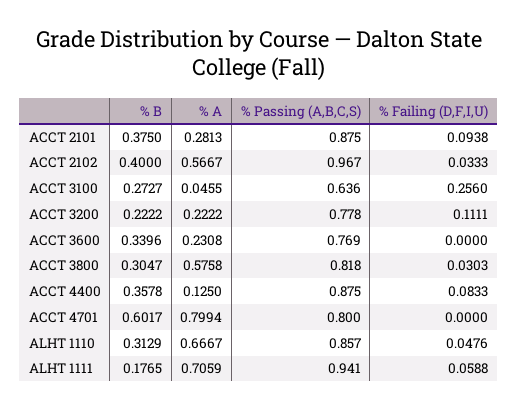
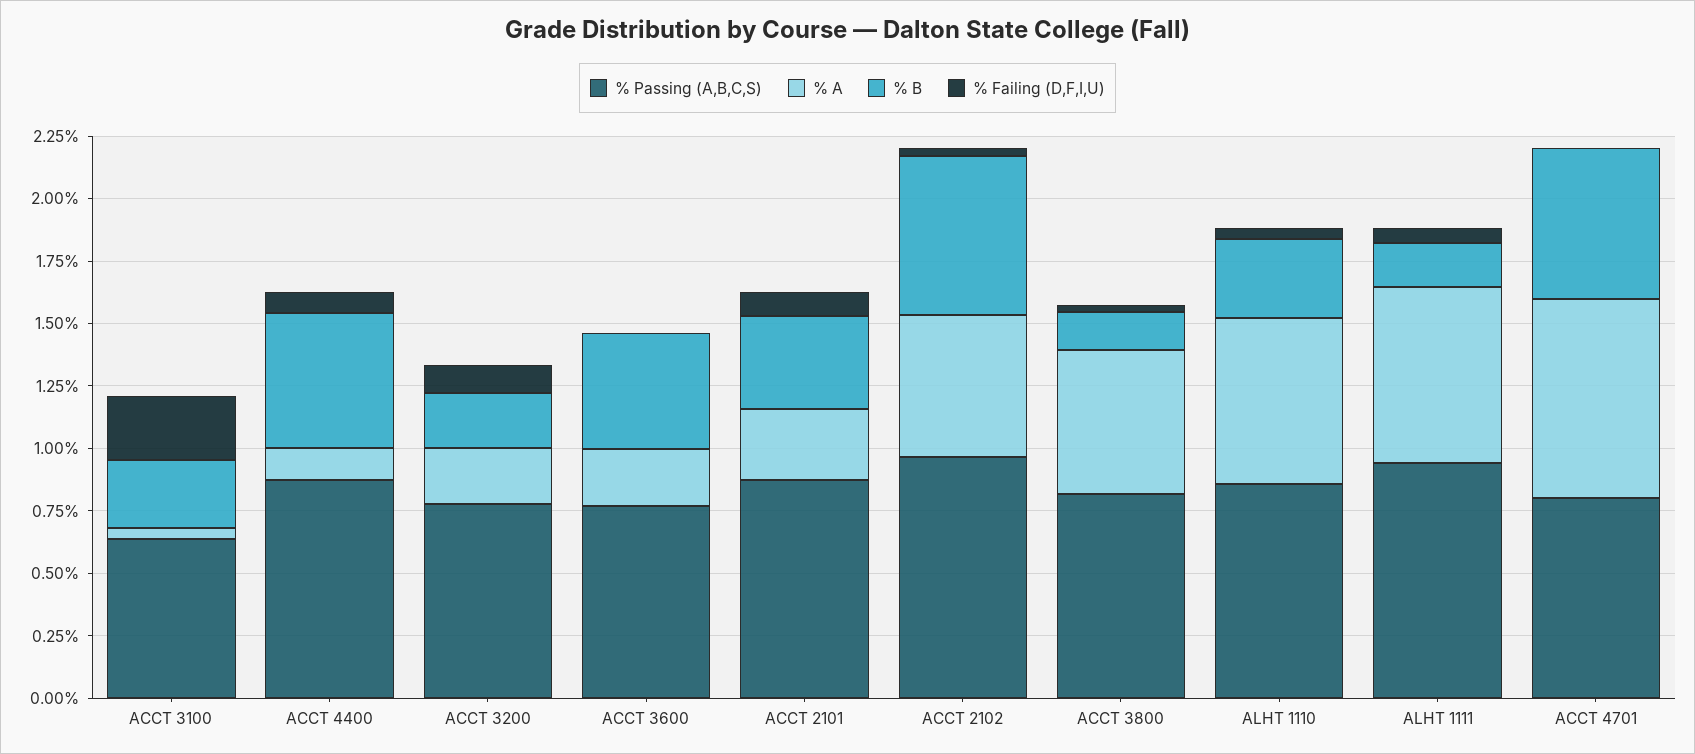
% B, ACCT 2102: 0.4 -> 0.65
% B, ACCT 3600: 0.3396 -> 0.45
% B, ACCT 3800: 0.3047 -> 0.15
% B, ACCT 4400: 0.3578 -> 0.55

